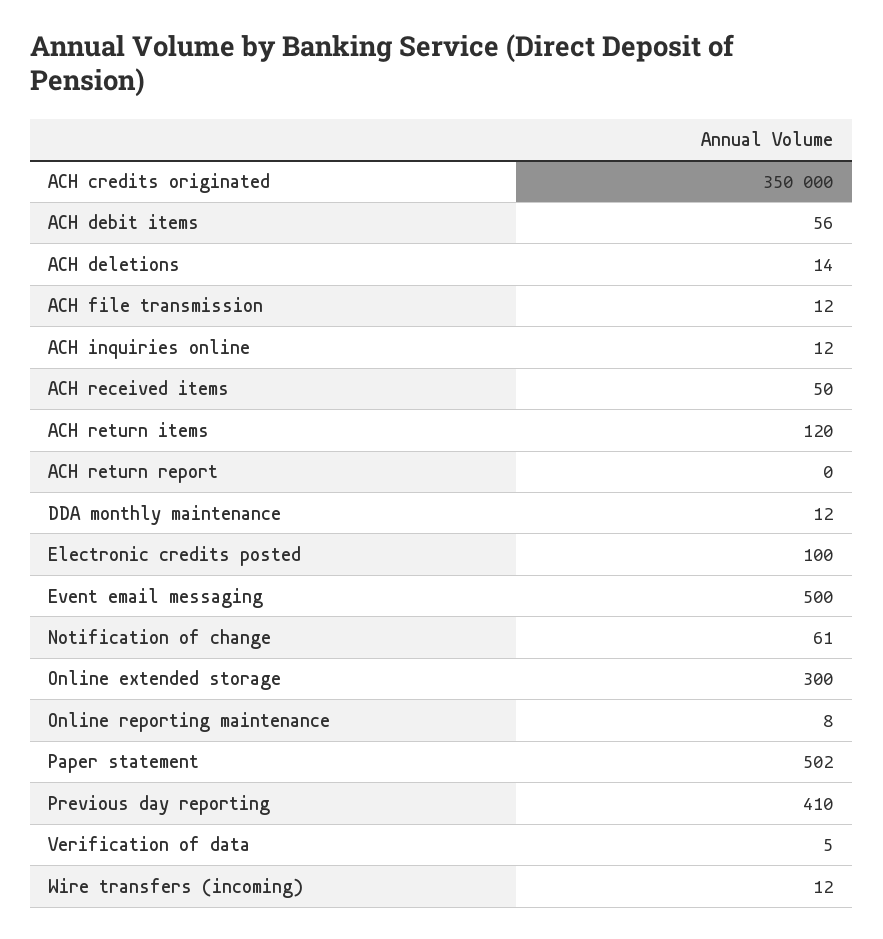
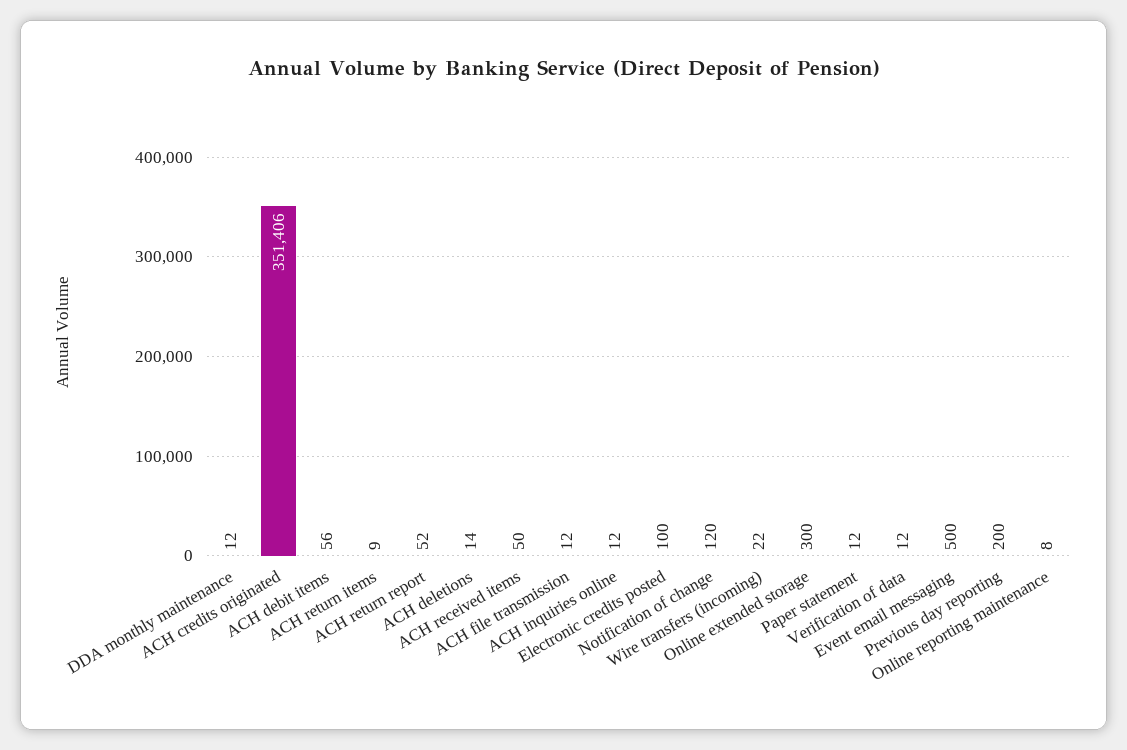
ACH credits originated: 350000 -> 351406
ACH return items: 120 -> 9
ACH return report: 0 -> 52
Notification of change: 61 -> 120
Paper statement: 502 -> 12
Previous day reporting: 410 -> 200
Verification of data: 5 -> 12
Wire transfers (incoming): 12 -> 22

